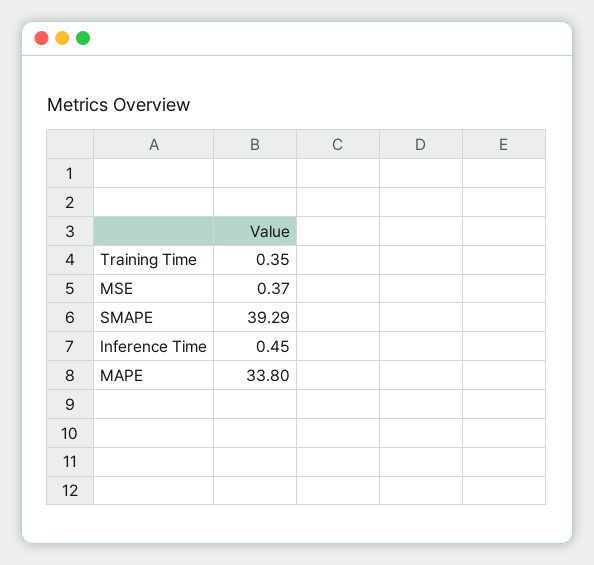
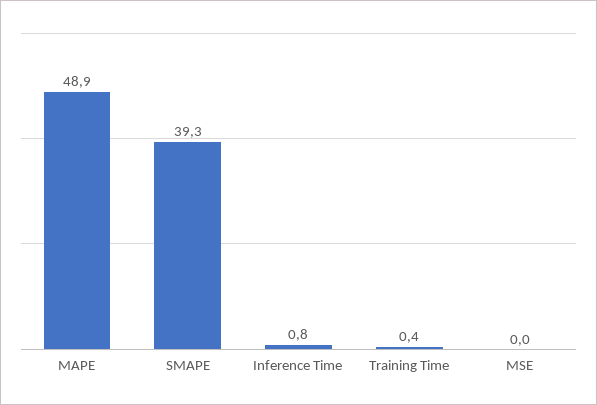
MSE: 0.37 -> 0
Inference Time: 0.45 -> 0.8
MAPE: 33.8 -> 48.9

